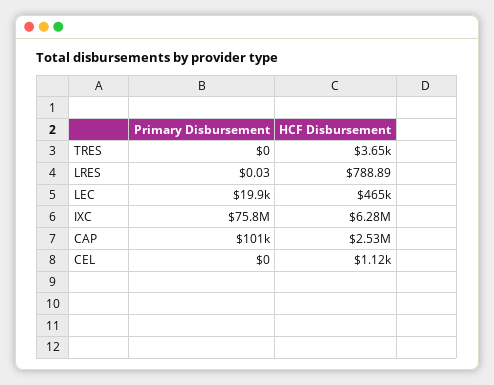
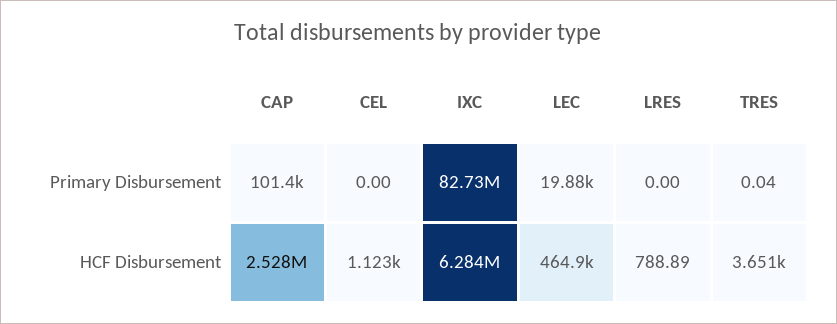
Primary Disbursement, TRES: 0 -> 0.04
Primary Disbursement, LRES: 0.03 -> 0
Primary Disbursement, IXC: 75800000 -> 82730000

